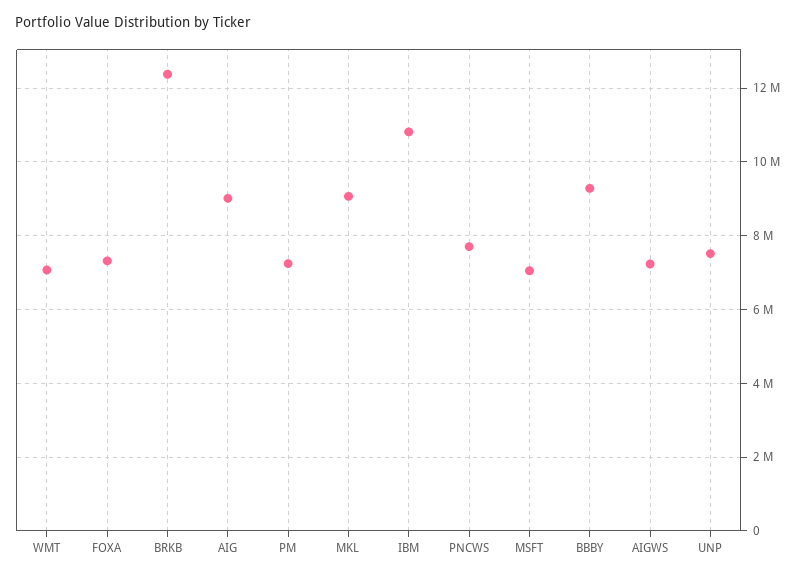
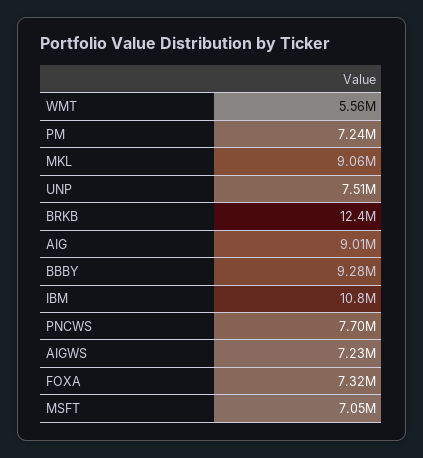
WMT: 7000000 -> 5560000

